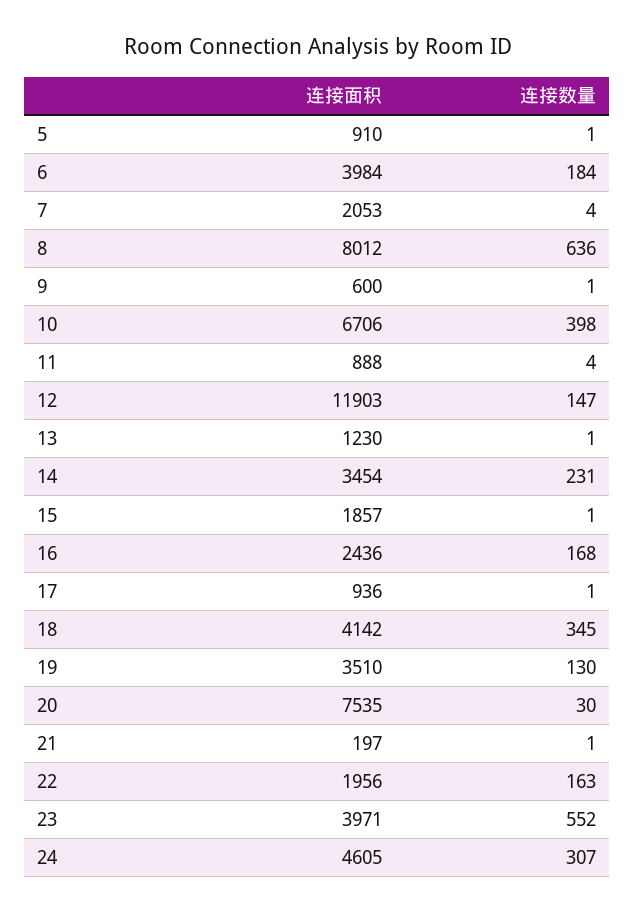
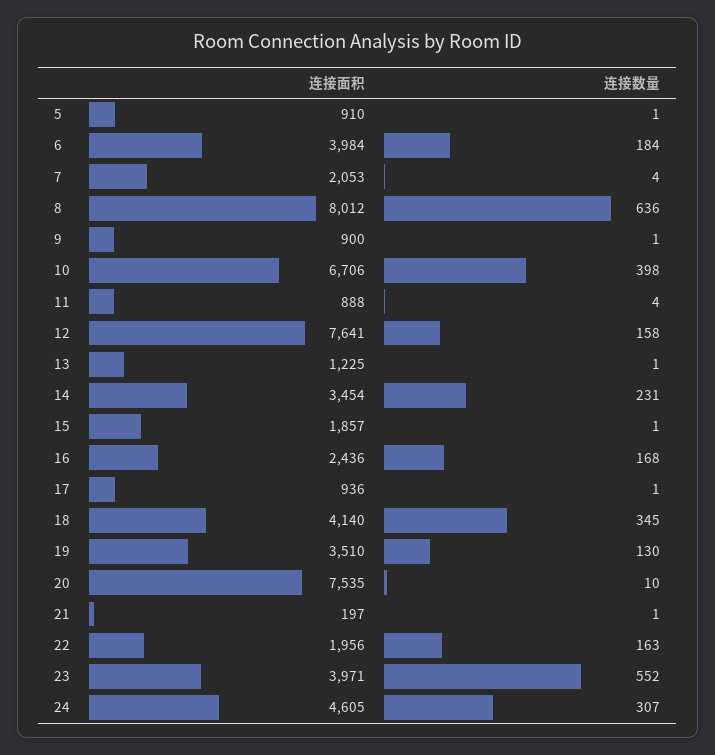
连接面积, 9: 600 -> 900
连接面积, 12: 11903 -> 7641
连接数量, 12: 147 -> 158
连接面积, 13: 1230 -> 1225
连接面积, 18: 4142 -> 4140
连接数量, 20: 30 -> 10

